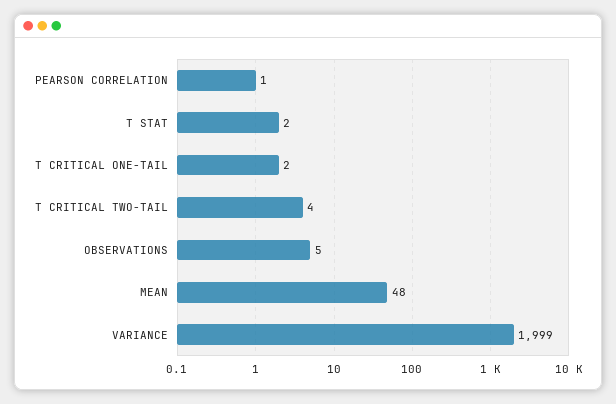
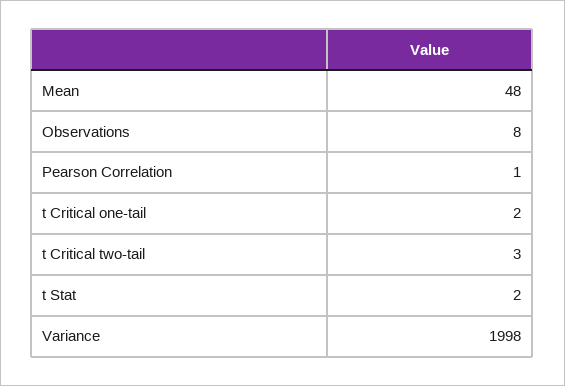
T CRITICAL TWO-TAIL: 4 -> 3
OBSERVATIONS: 5 -> 8
VARIANCE: 1999 -> 1998

